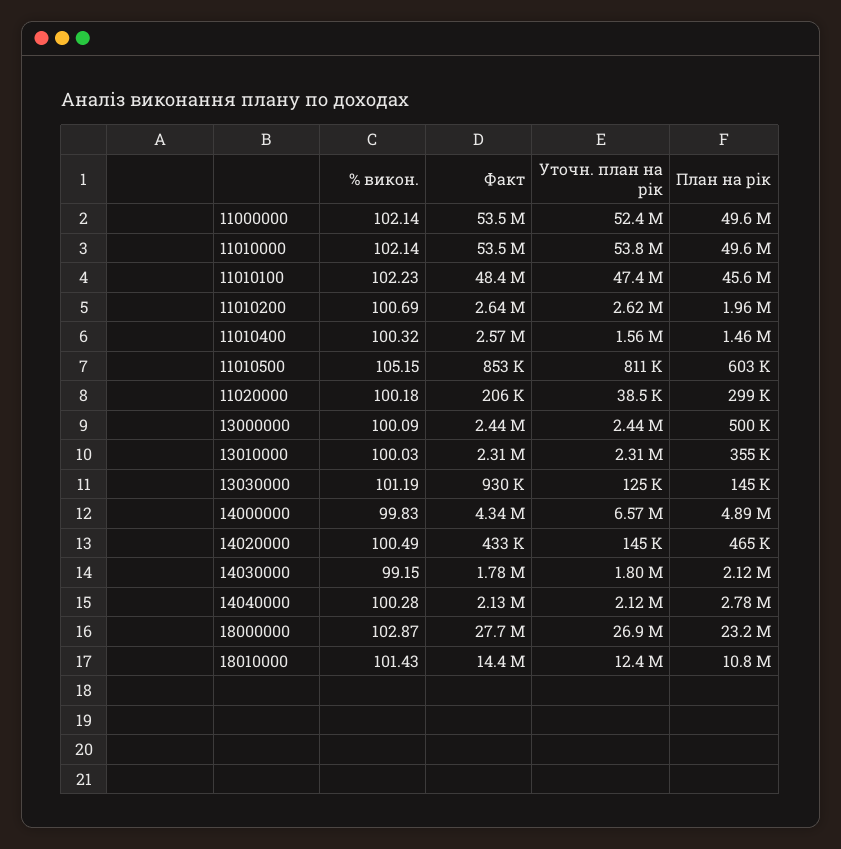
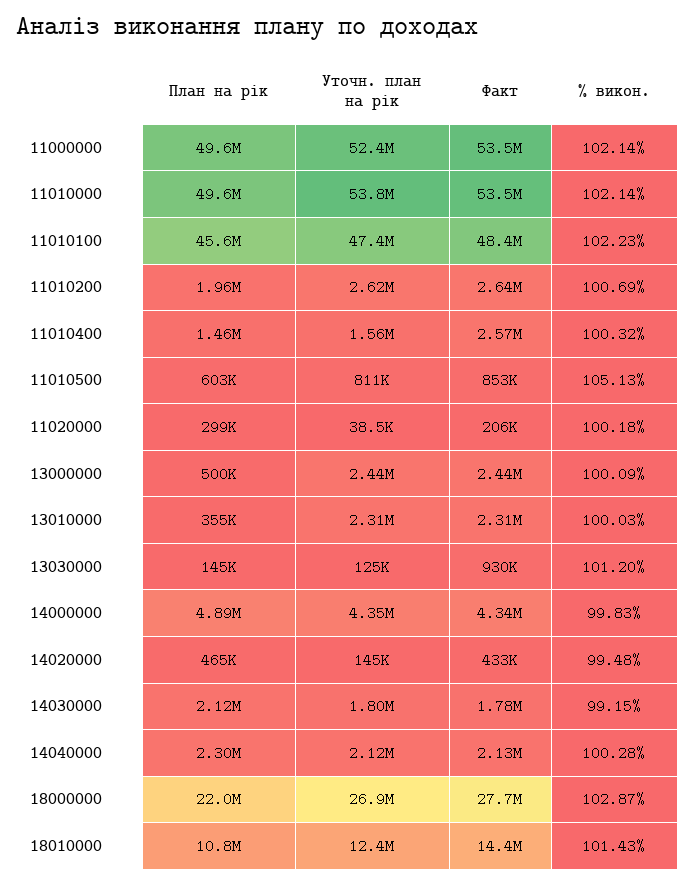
% викон., 11010500: 105.15 -> 105.13
% викон., 13030000: 101.19 -> 101.2
Уточн. план на рік, 14000000: 6570000 -> 4350000
% викон., 14020000: 100.49 -> 99.48
План на рік, 14040000: 2780000 -> 2300000
План на рік, 18000000: 23200000 -> 22000000

